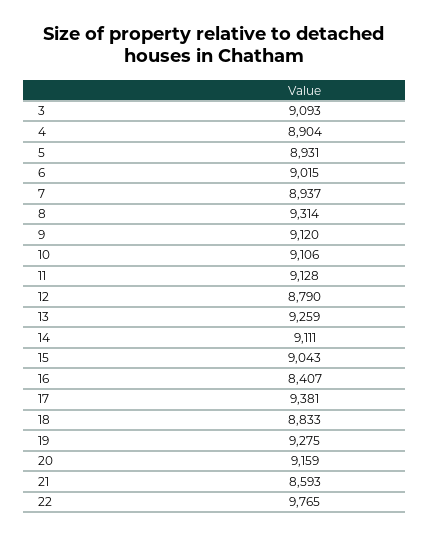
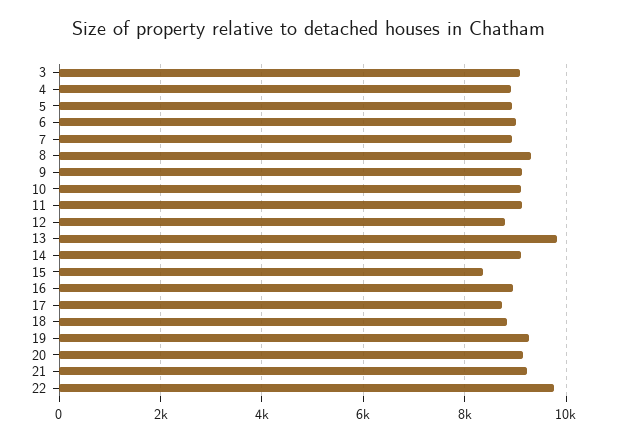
13: 9259 -> 9800
15: 9043 -> 8400
16: 8407 -> 9000
17: 9381 -> 8800
21: 8593 -> 9200

